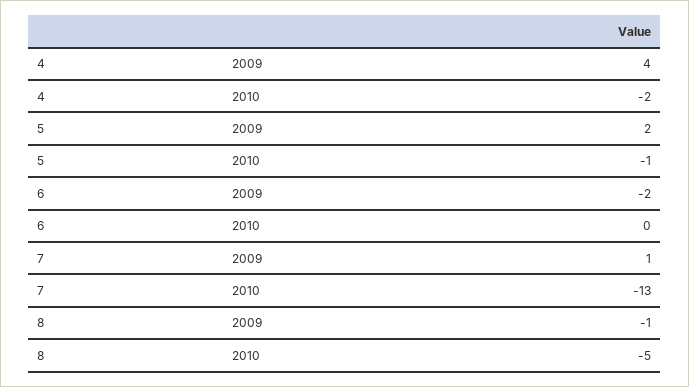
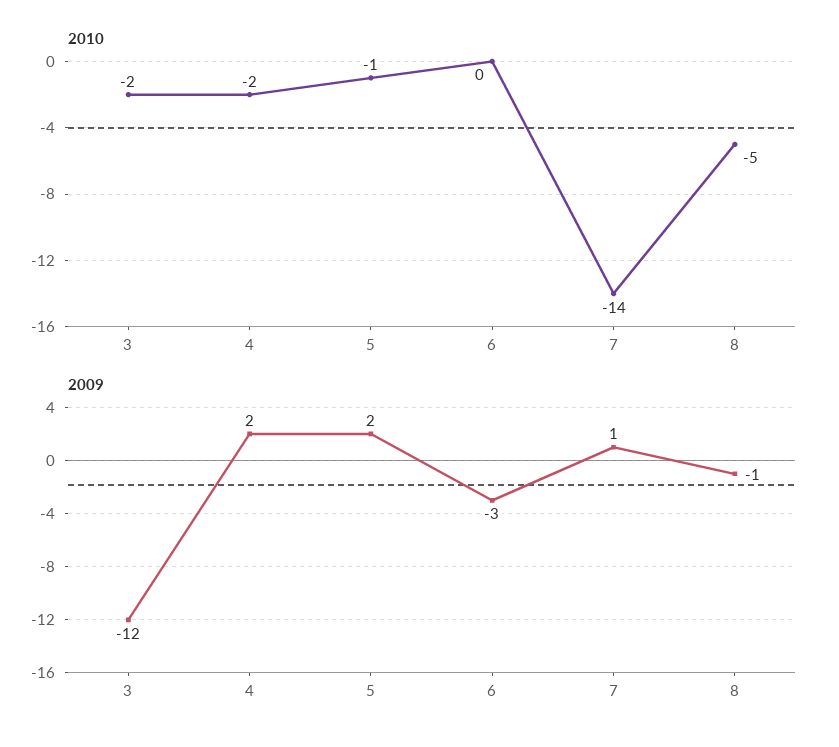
2009, 4: 4 -> 2
2009, 6: -2 -> -3
2010, 7: -13 -> -14
2010, 3: none -> -2
2009, 3: none -> -12

